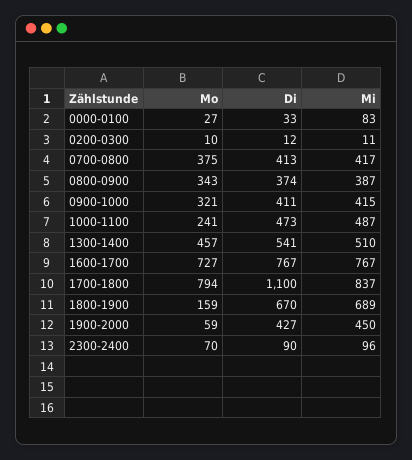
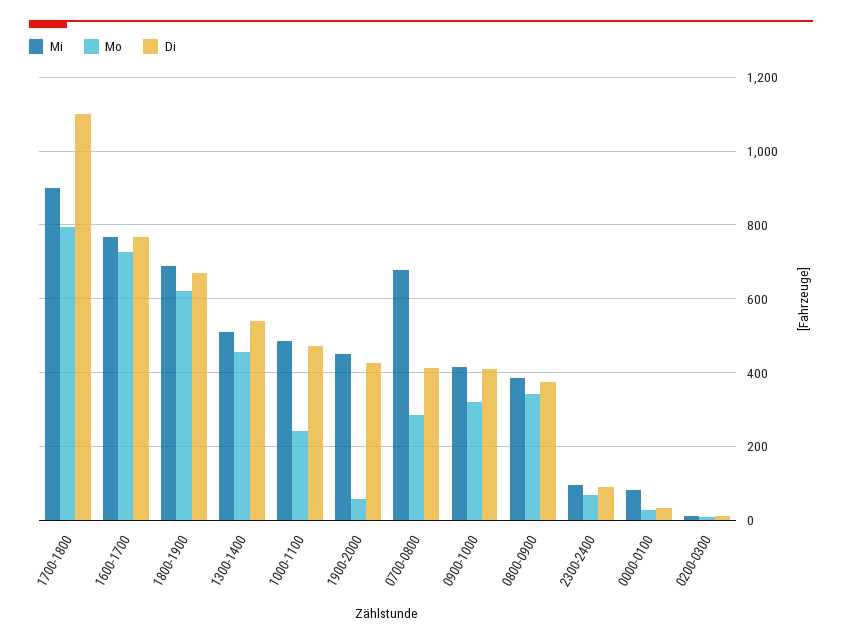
Mo, 0700-0800: 375 -> 280
Mi, 0700-0800: 417 -> 680
Mi, 1700-1800: 837 -> 900
Mo, 1800-1900: 159 -> 620

